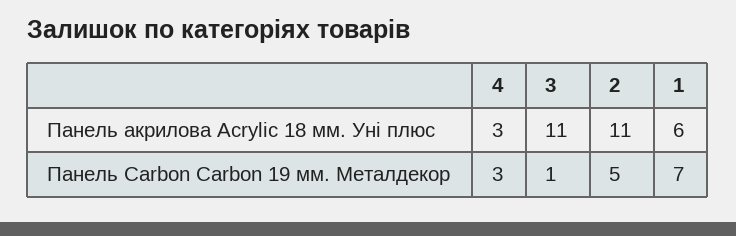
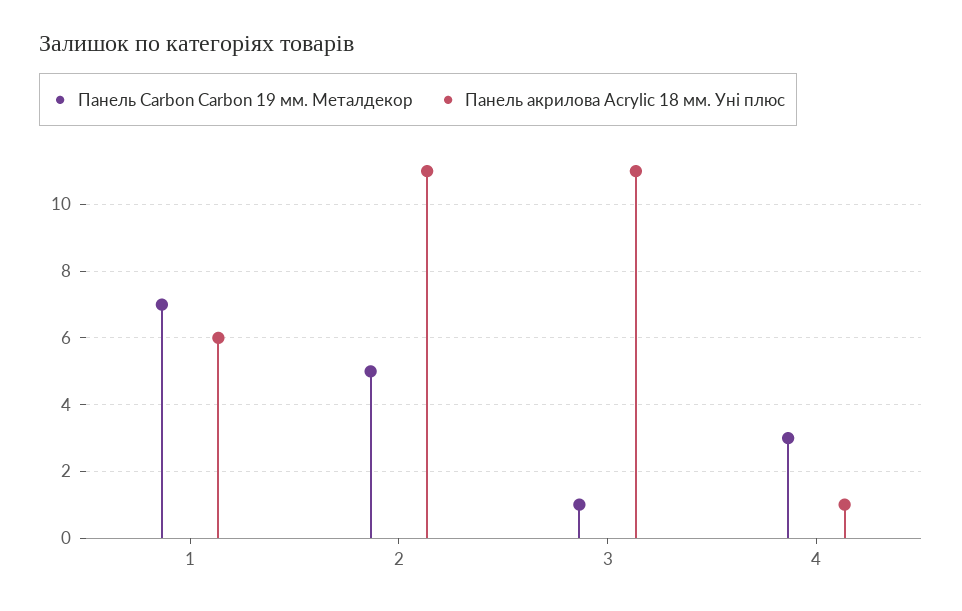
Панель акрилова Acrylic 18 мм. Уні плюс, 4: 3 -> 1

